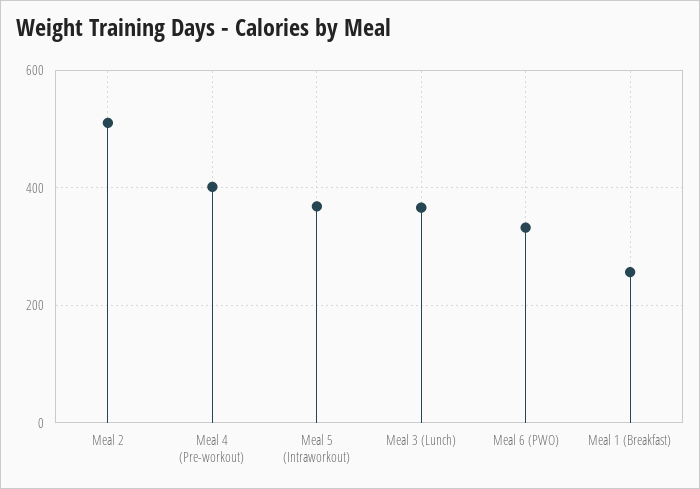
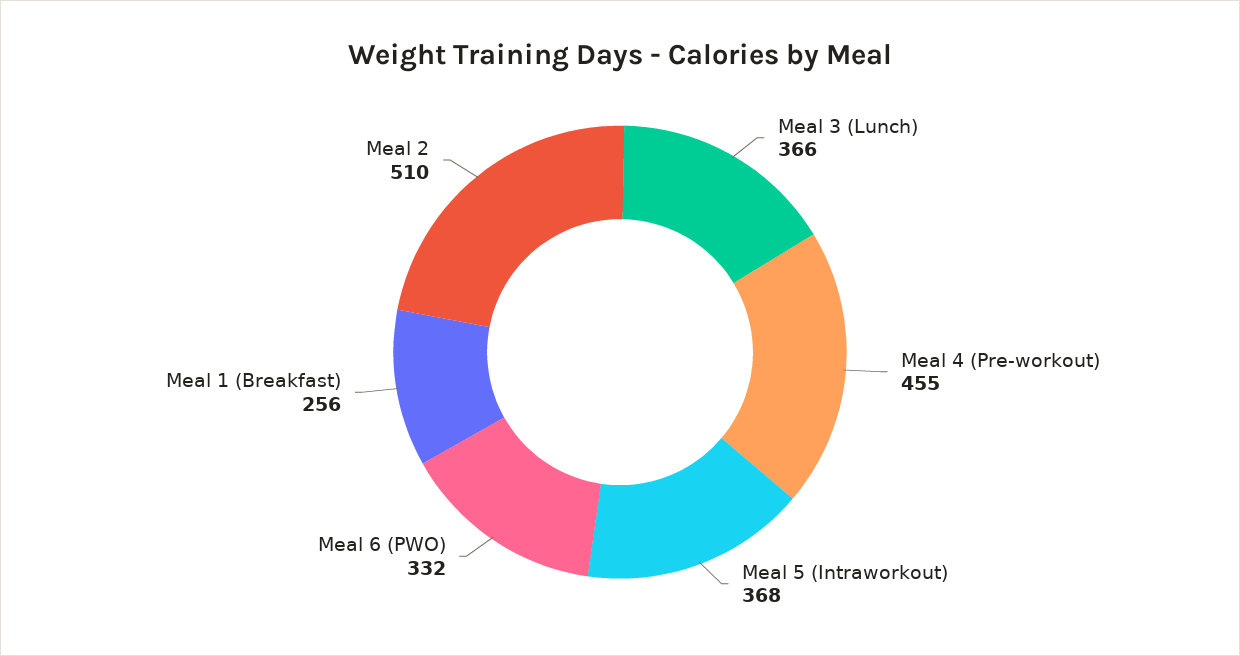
Meal 4 (Pre-workout): 400 -> 455

